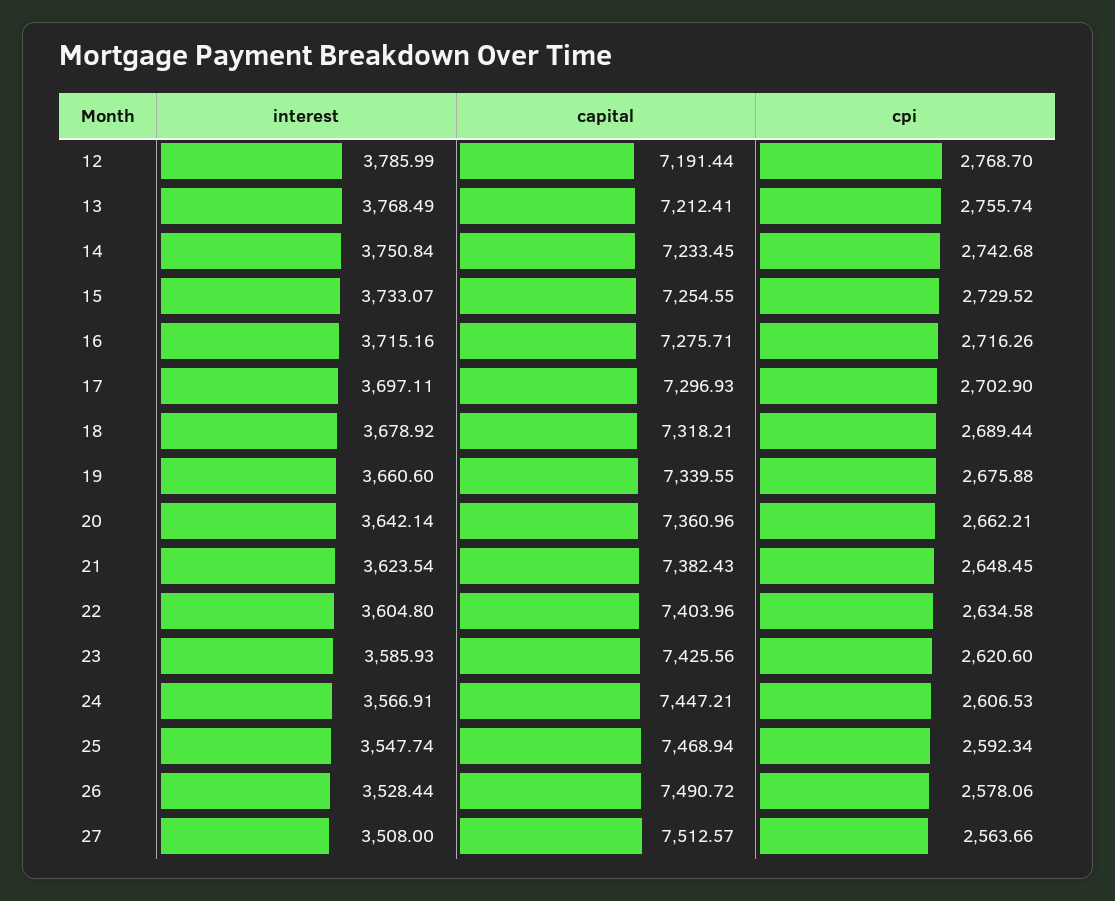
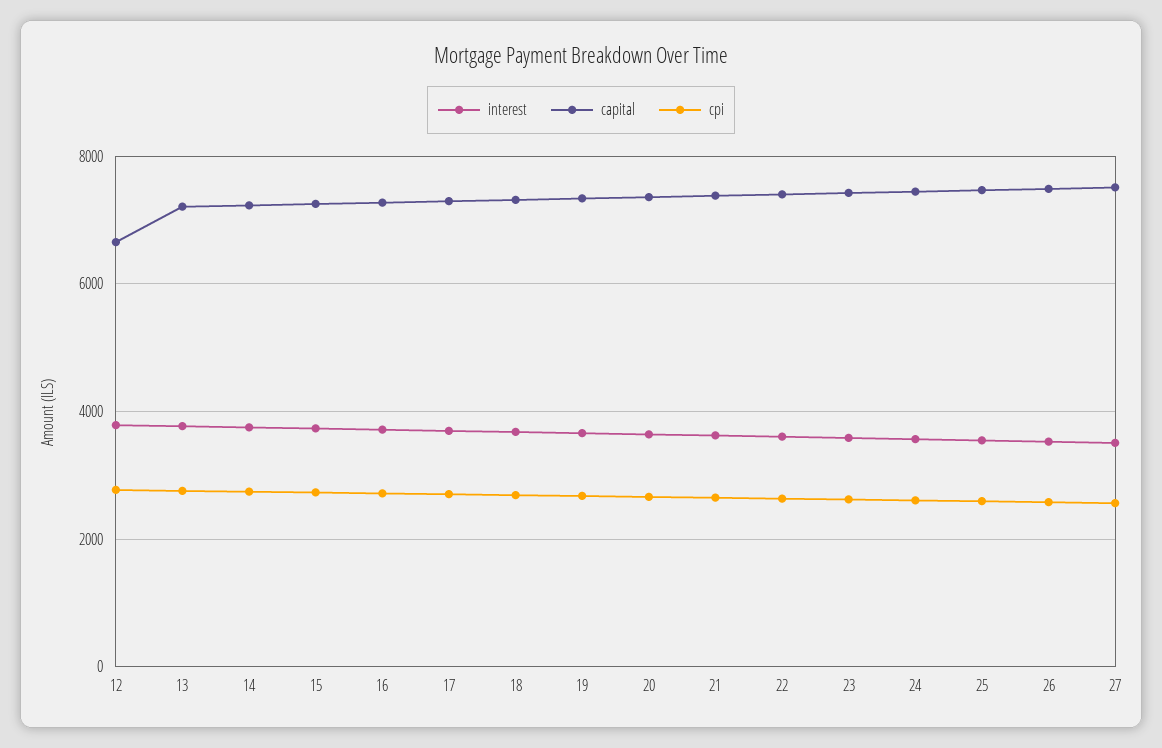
capital, 12: 7191.44 -> 6600

